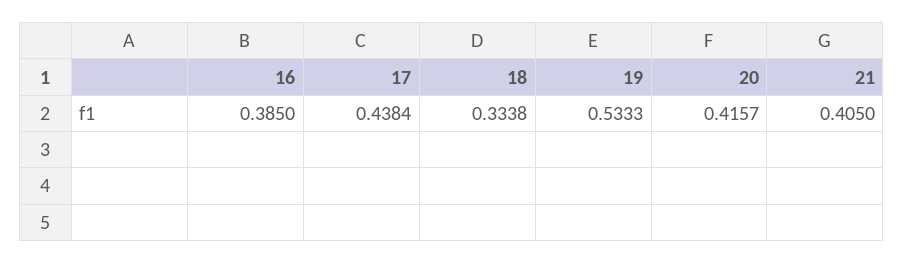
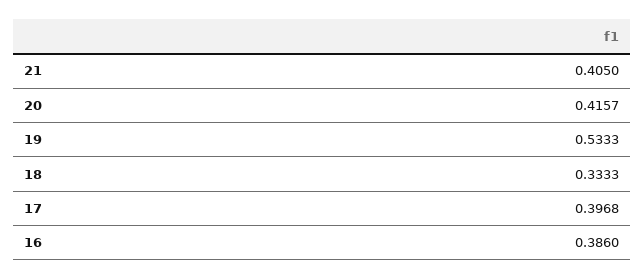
16: 0.385 -> 0.386
17: 0.4384 -> 0.3968
18: 0.3338 -> 0.3333

